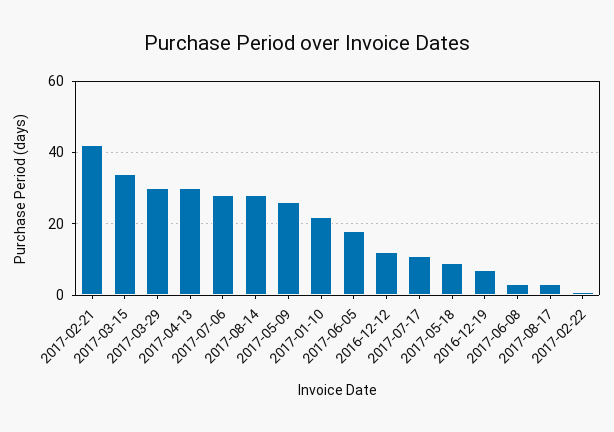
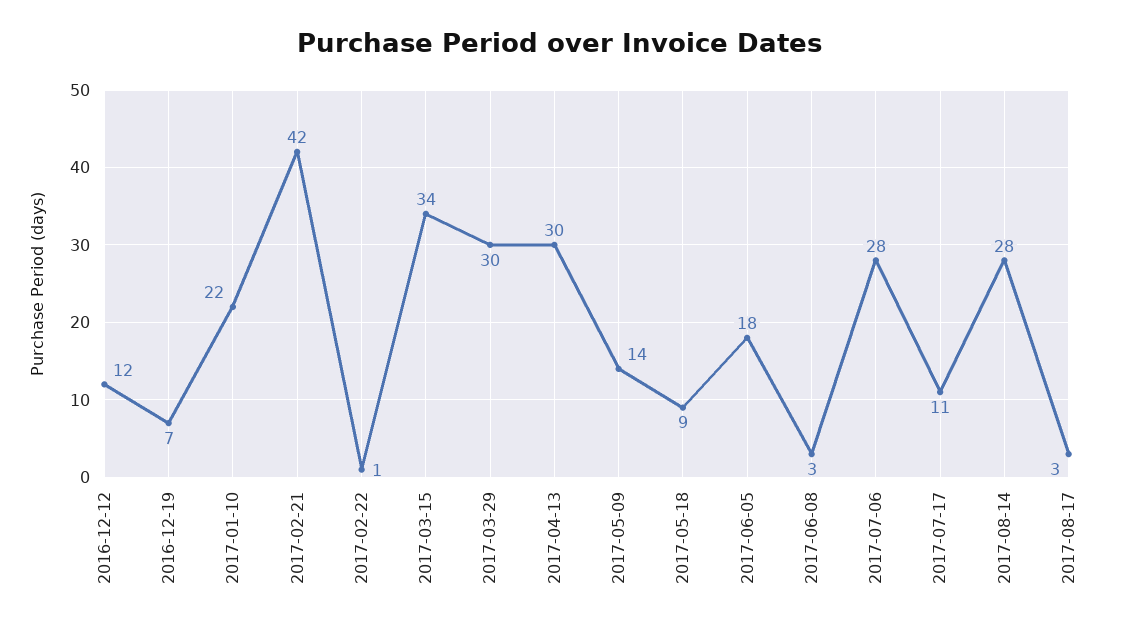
2017-05-09: 25 -> 14

